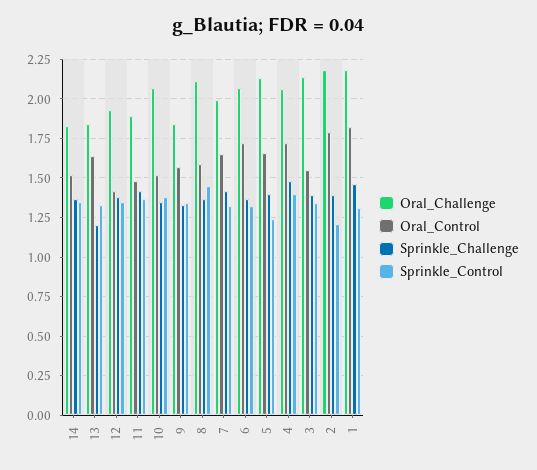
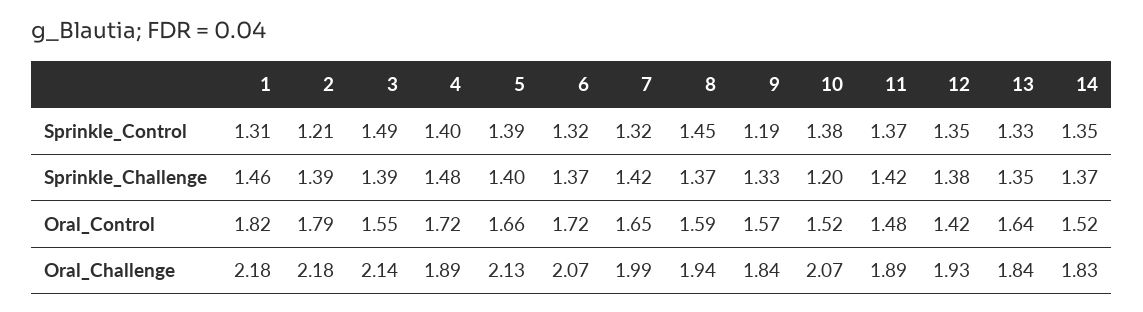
Sprinkle_Challenge, 13: 1.2 -> 1.35
Sprinkle_Challenge, 10: 1.35 -> 1.2
Sprinkle_Control, 9: 1.35 -> 1.19
Oral_Challenge, 8: 2.1 -> 1.94
Sprinkle_Control, 5: 1.25 -> 1.39
Oral_Challenge, 4: 2.05 -> 1.89
Sprinkle_Control, 3: 1.35 -> 1.49

